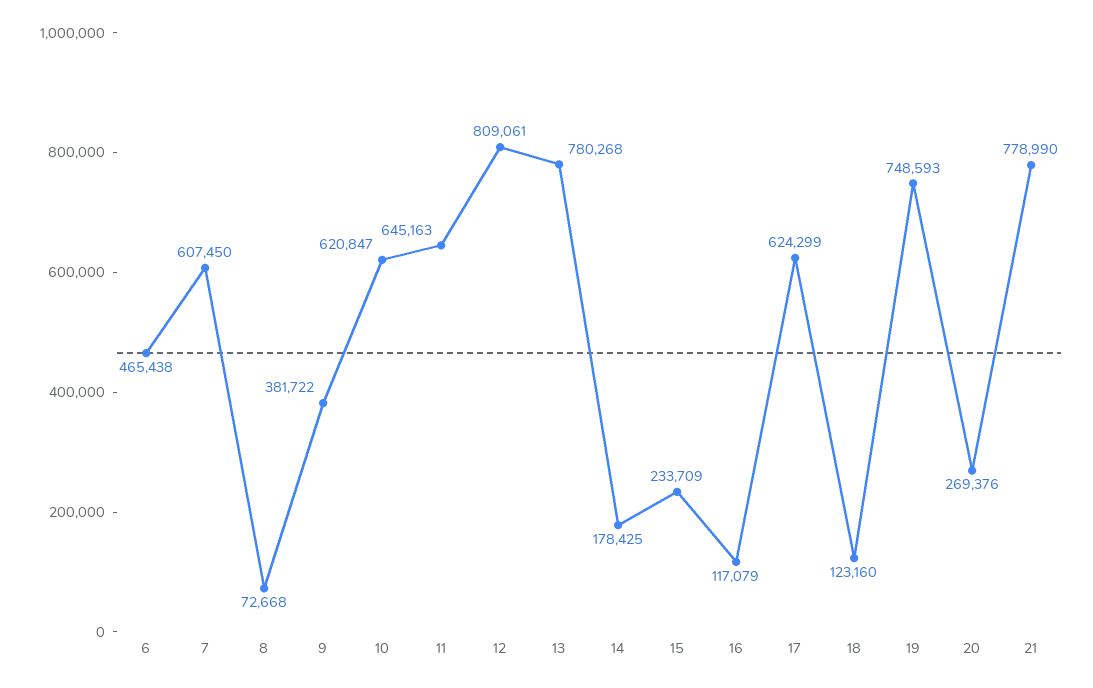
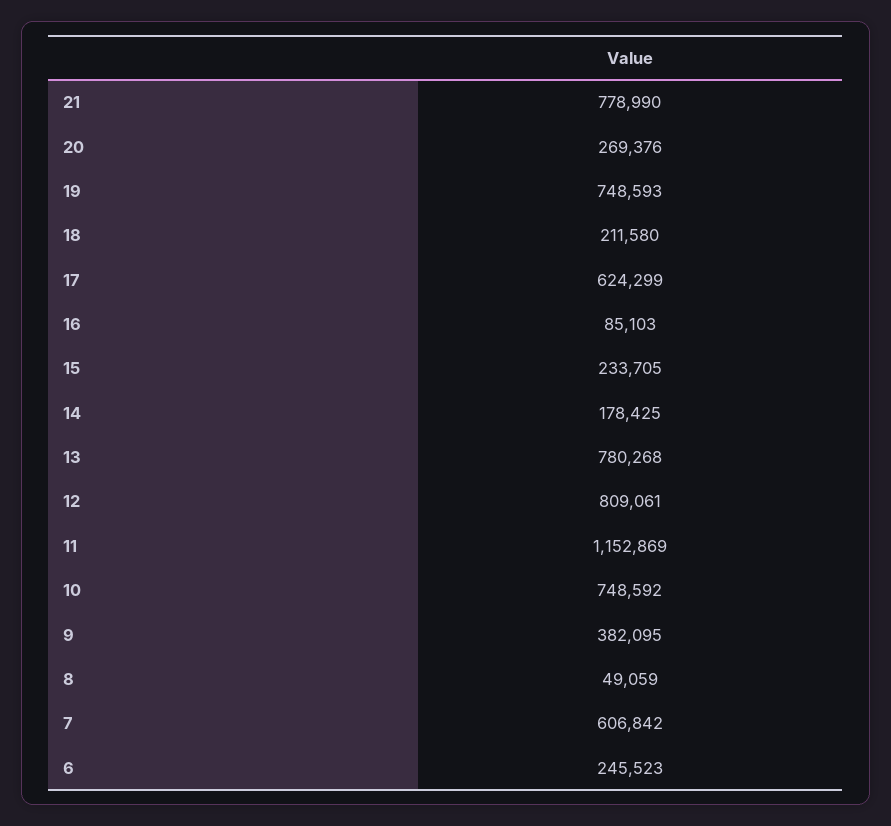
6: 465438 -> 245523
7: 607450 -> 606842
8: 72668 -> 49059
9: 381722 -> 382095
10: 620847 -> 748592
11: 645163 -> 1152869
15: 233709 -> 233705
16: 117079 -> 85103
18: 123160 -> 211580

